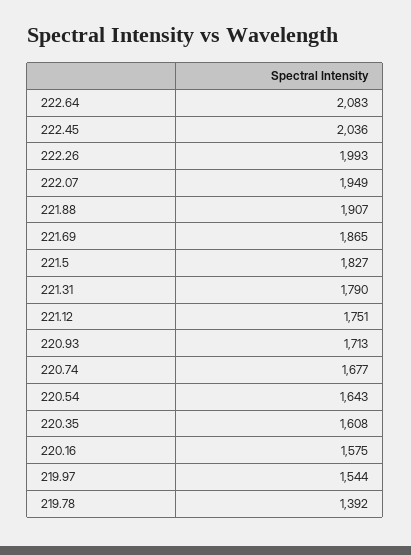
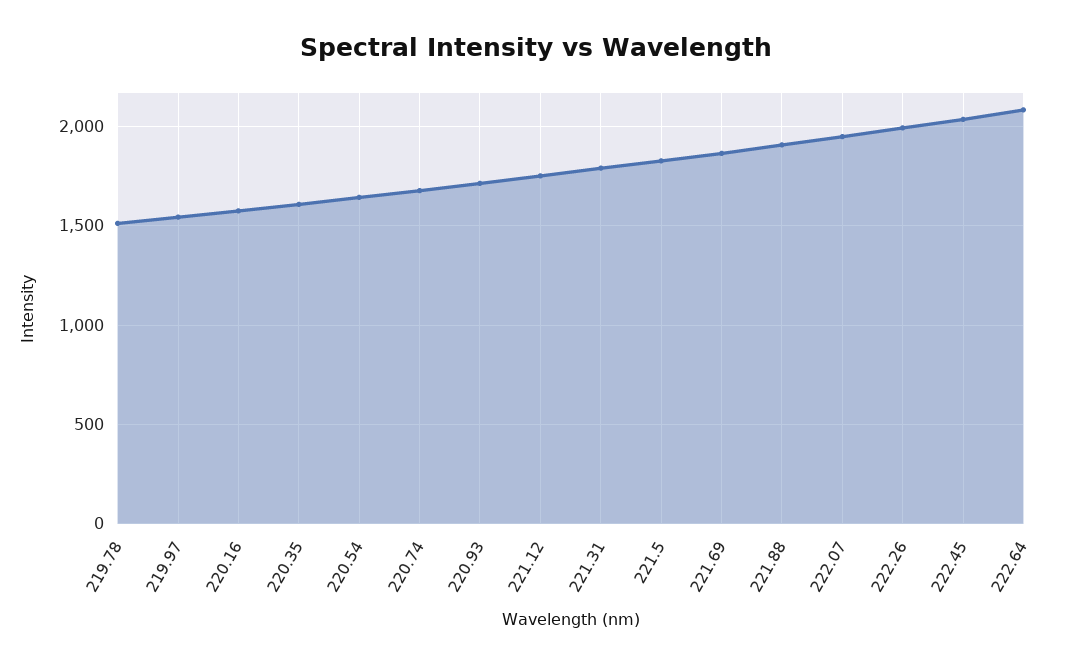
219.78: 1392 -> 1500

